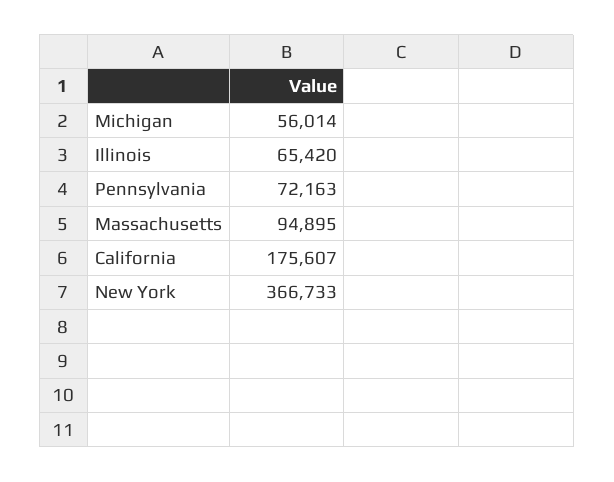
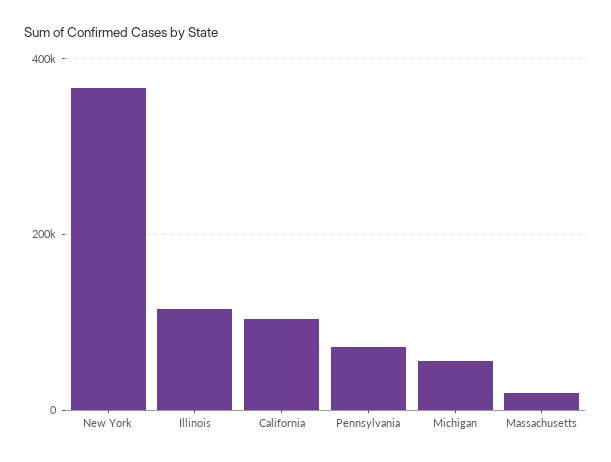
Illinois: 65420 -> 120000
Massachusetts: 94895 -> 20000
California: 175607 -> 100000

